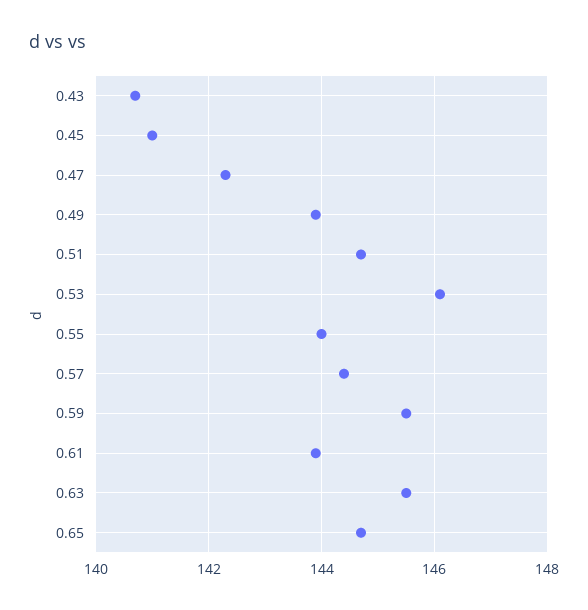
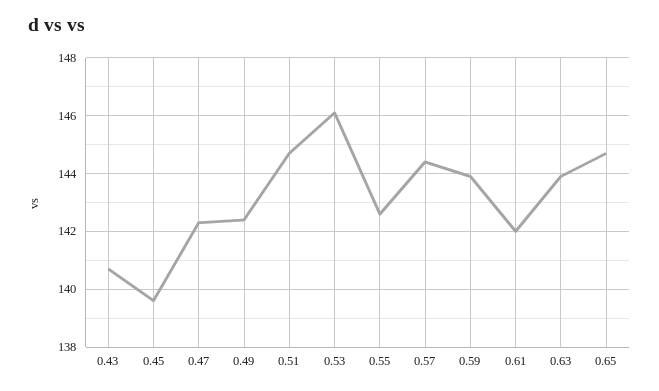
0.45: 141 -> 139.5
0.49: 144 -> 142.5
0.55: 144 -> 142.5
0.59: 145.5 -> 144
0.61: 144 -> 142
0.63: 145.5 -> 144

